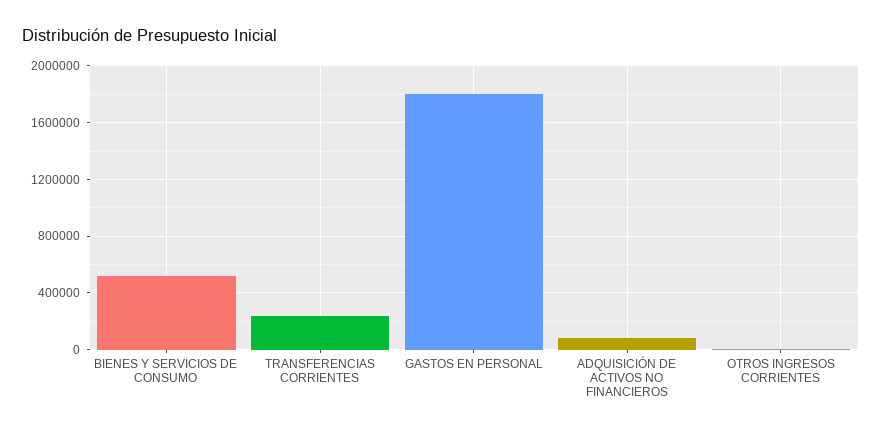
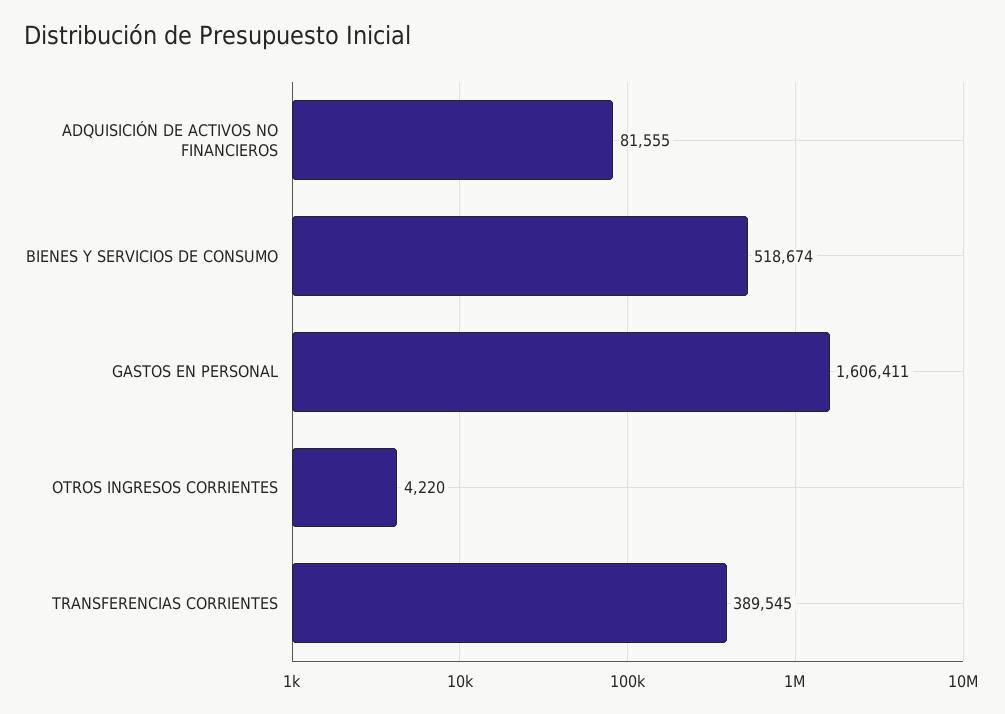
TRANSFERENCIAS CORRIENTES: 250000 -> 389545
GASTOS EN PERSONAL: 1800000 -> 1606411

